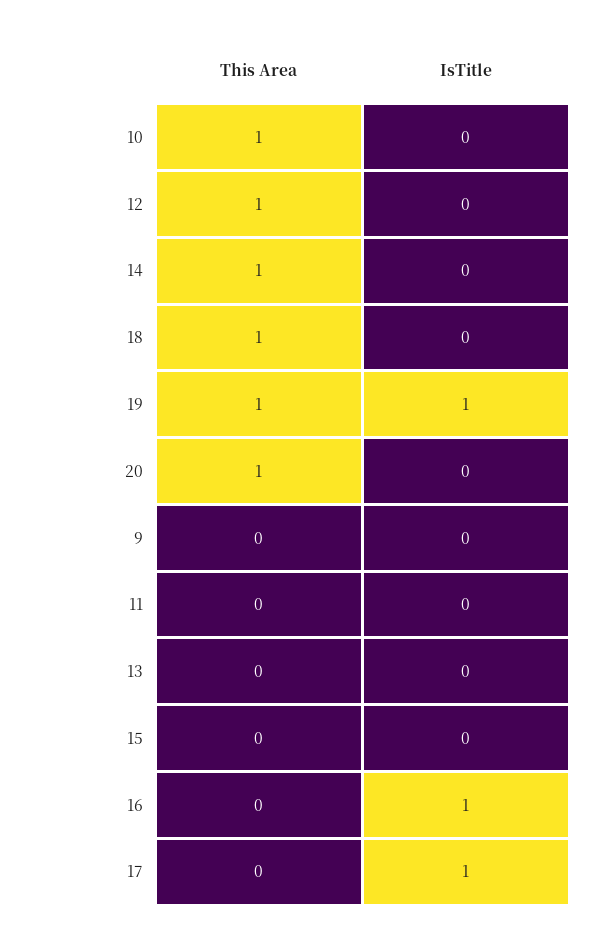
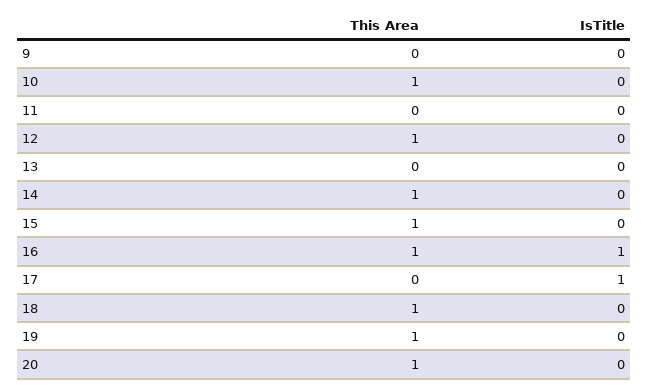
IsTitle, 19: 1 -> 0
This Area, 15: 0 -> 1
This Area, 16: 0 -> 1

